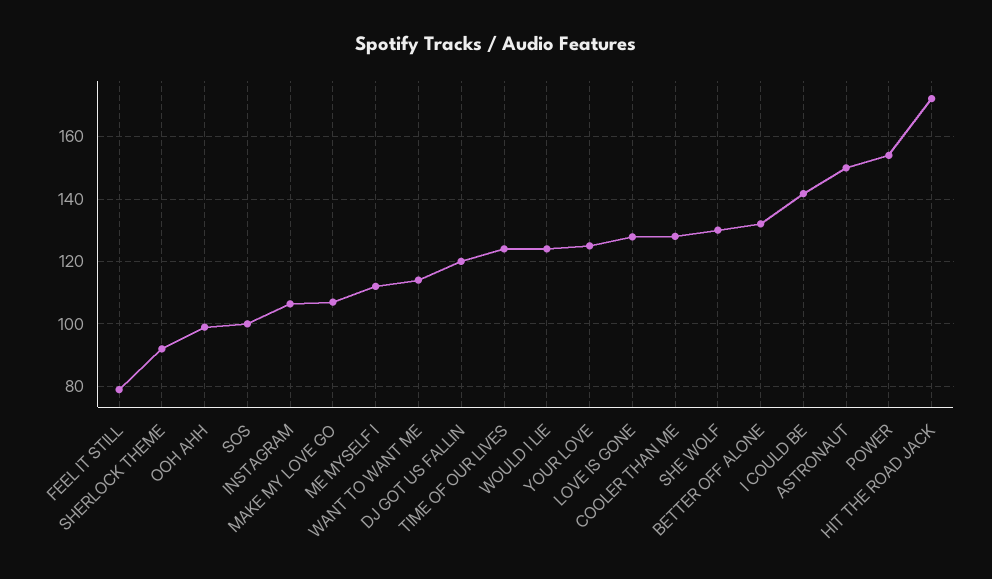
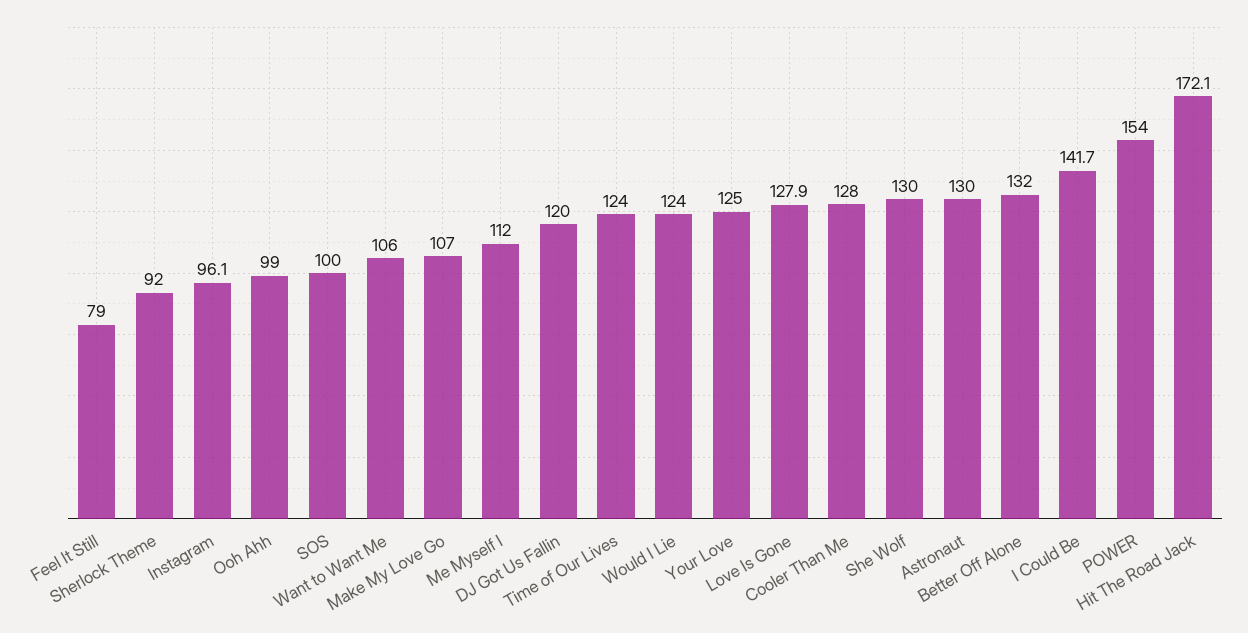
INSTAGRAM: 106 -> 96.1
WANT TO WANT ME: 114 -> 106
ASTRONAUT: 150 -> 130

